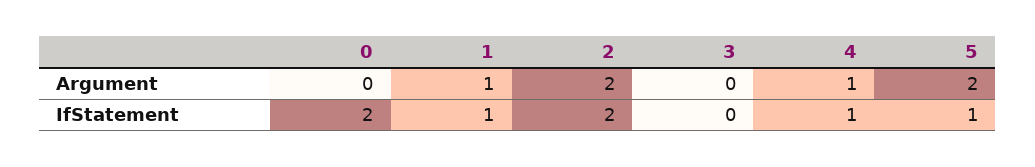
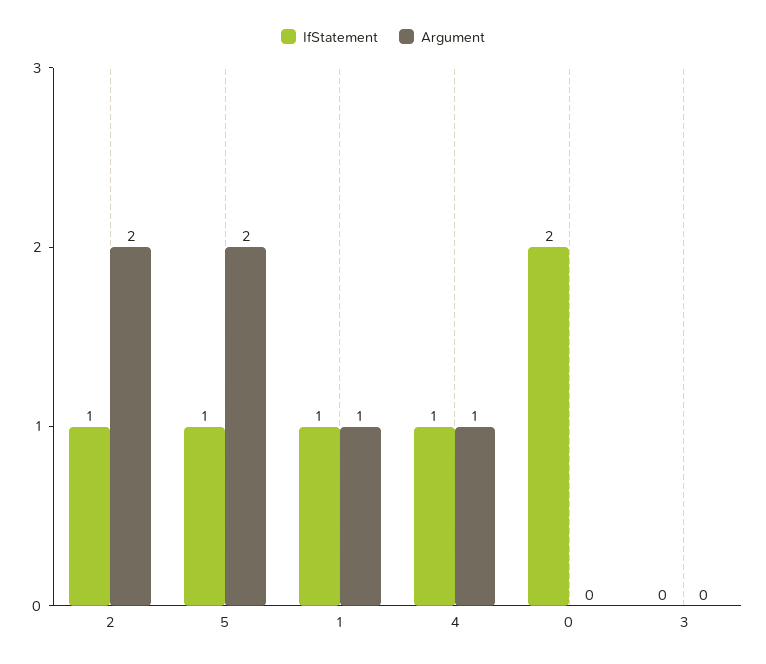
IfStatement, 2: 2 -> 1

